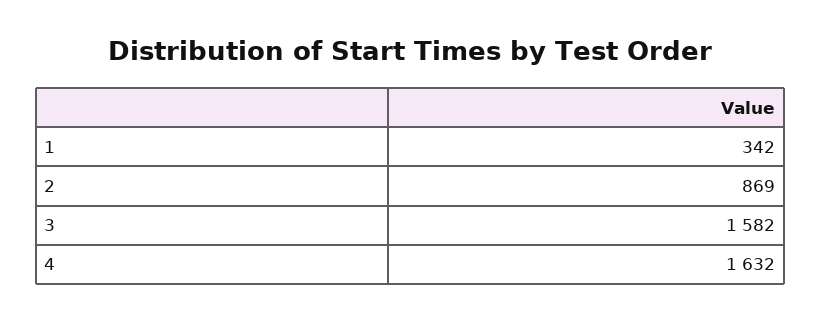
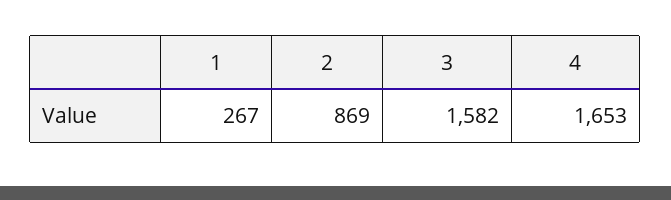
1: 342 -> 267
4: 1632 -> 1653

